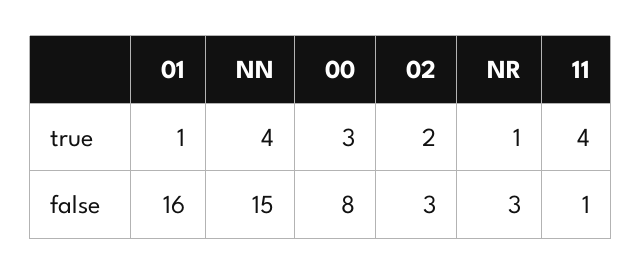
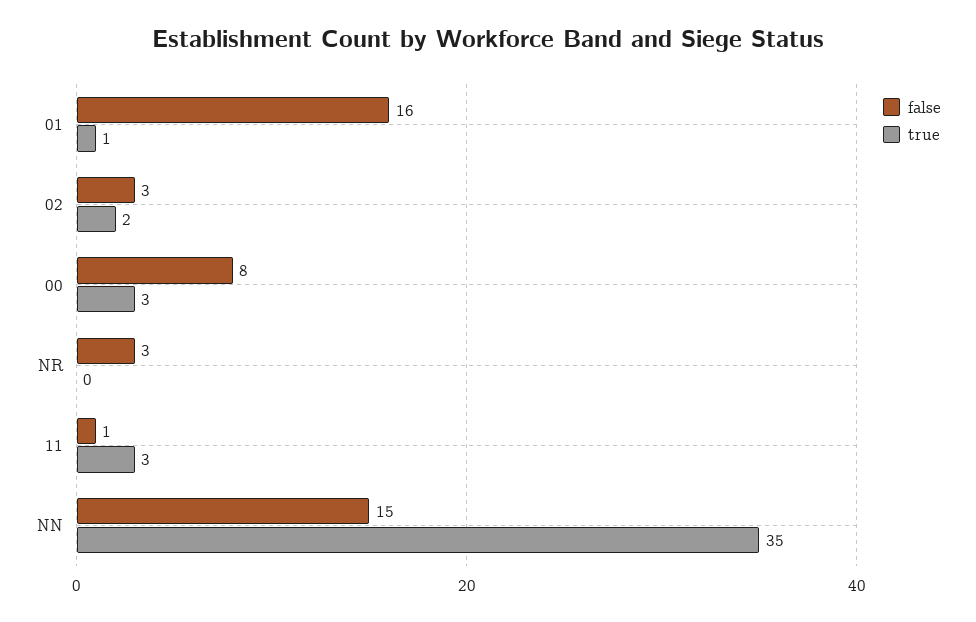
true, NN: 4 -> 35
true, NR: 1 -> 0
true, 11: 4 -> 3

